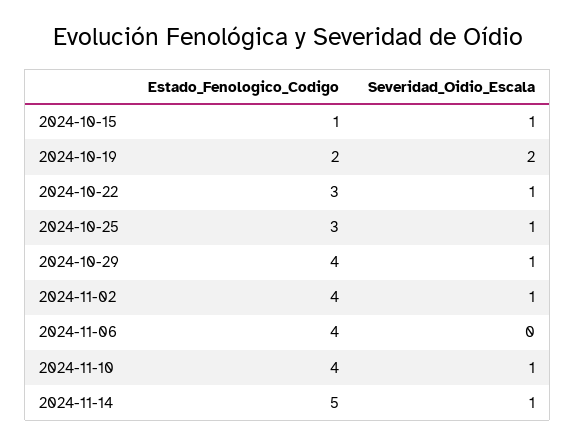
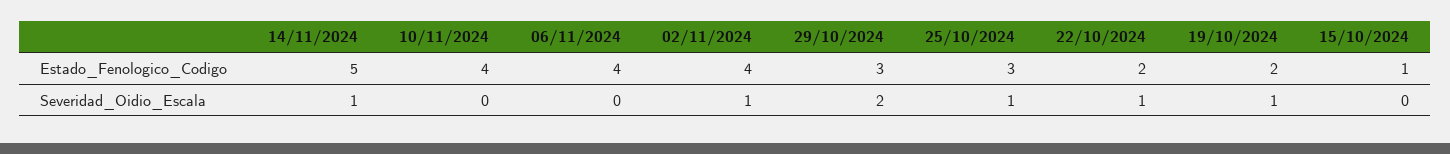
Severidad_Oidio_Escala, 2024-10-15: 1 -> 0
Severidad_Oidio_Escala, 2024-10-19: 2 -> 1
Estado_Fenologico_Codigo, 2024-10-22: 3 -> 2
Estado_Fenologico_Codigo, 2024-10-29: 4 -> 3
Severidad_Oidio_Escala, 2024-10-29: 1 -> 2
Severidad_Oidio_Escala, 2024-11-10: 1 -> 0

